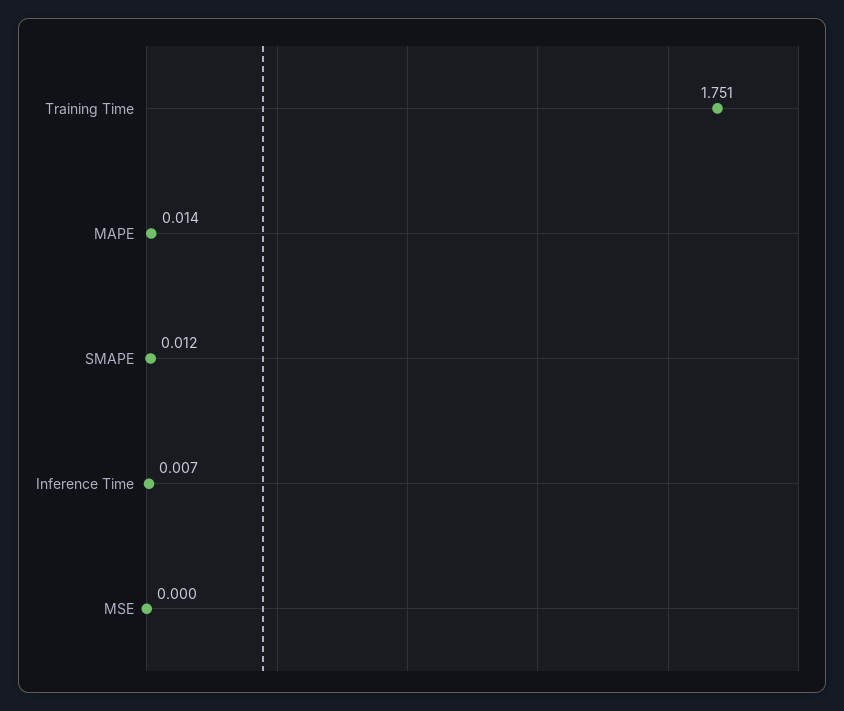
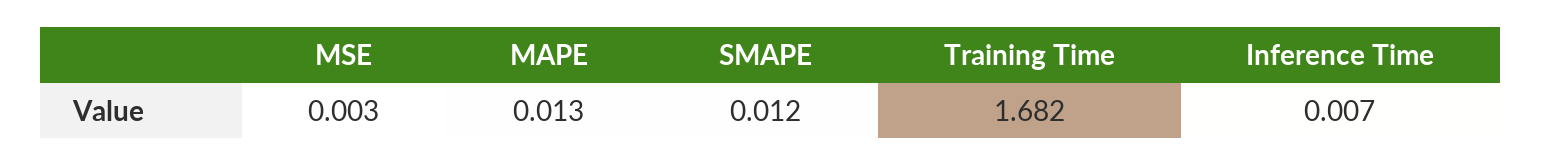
Training Time: 1.751 -> 1.682
MAPE: 0.014 -> 0.013
MSE: 0 -> 0.003

